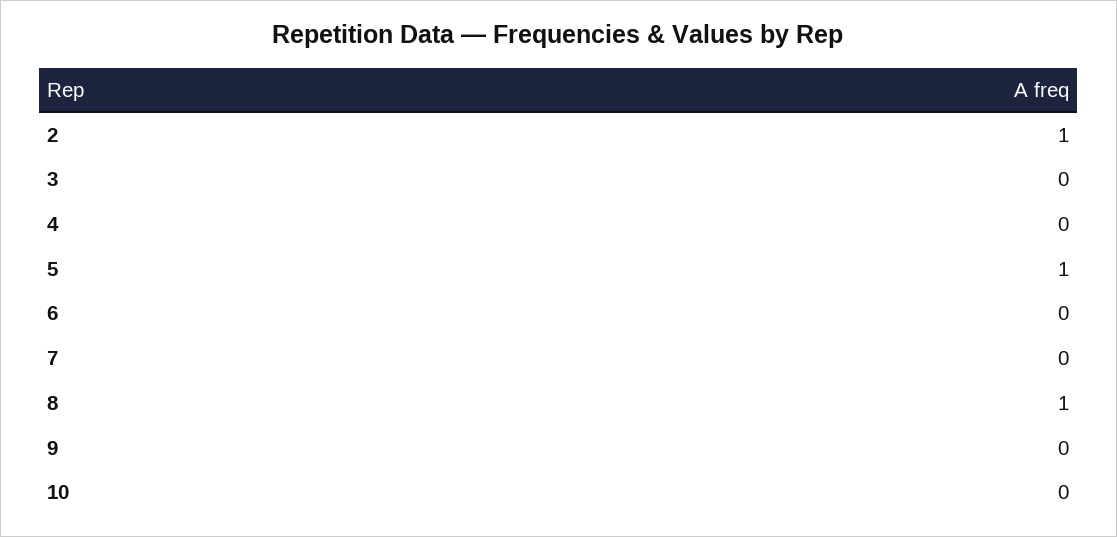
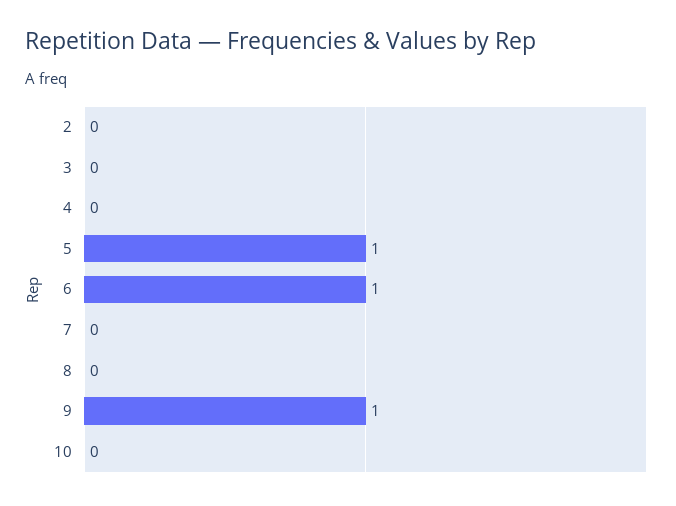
2: 1 -> 0
6: 0 -> 1
8: 1 -> 0
9: 0 -> 1

